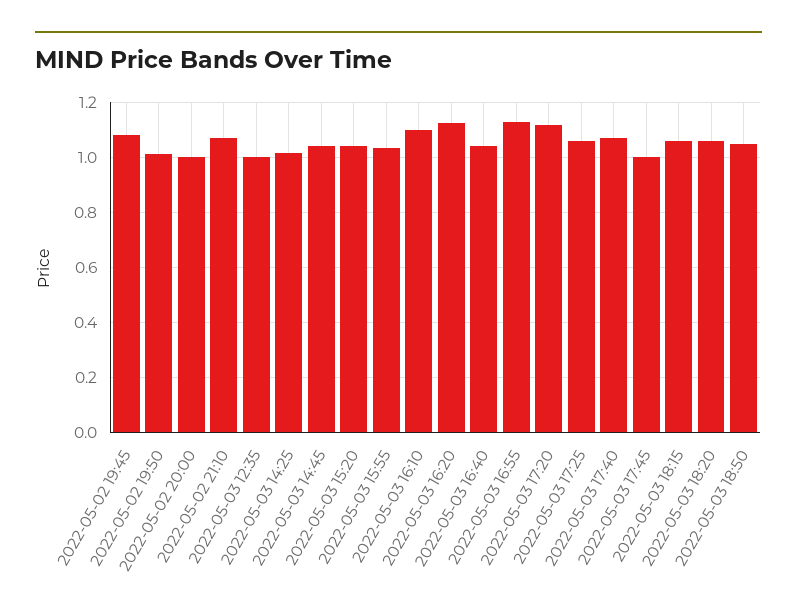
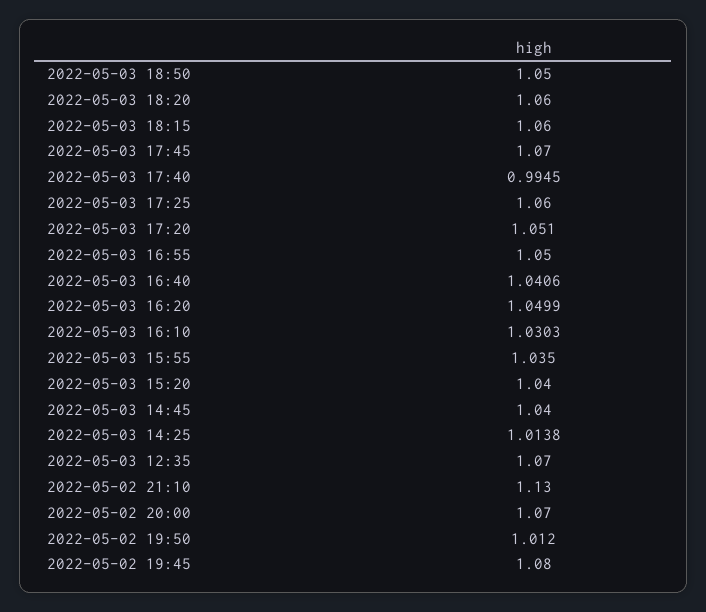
2022-05-02 20:00: 1 -> 1.07
2022-05-02 21:10: 1.075 -> 1.13
2022-05-03 12:35: 1 -> 1.07
2022-05-03 16:10: 1.1 -> 1.0303
2022-05-03 16:20: 1.125 -> 1.0499
2022-05-03 16:55: 1.125 -> 1.05
2022-05-03 17:20: 1.125 -> 1.051
2022-05-03 17:40: 1.075 -> 0.9945
2022-05-03 17:45: 1 -> 1.07

